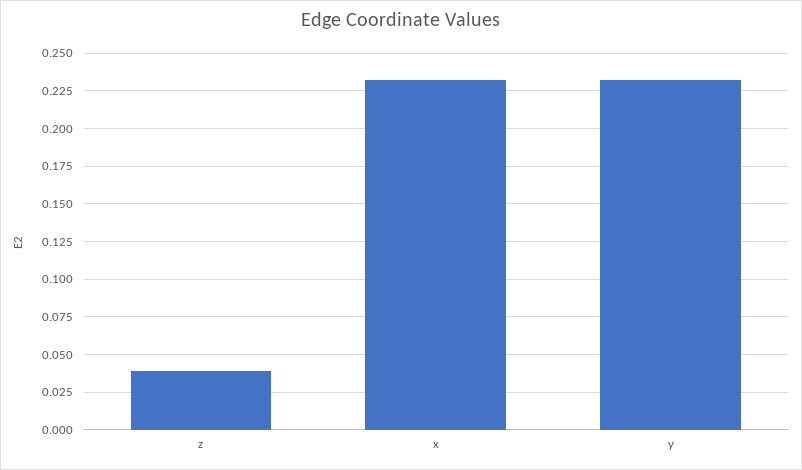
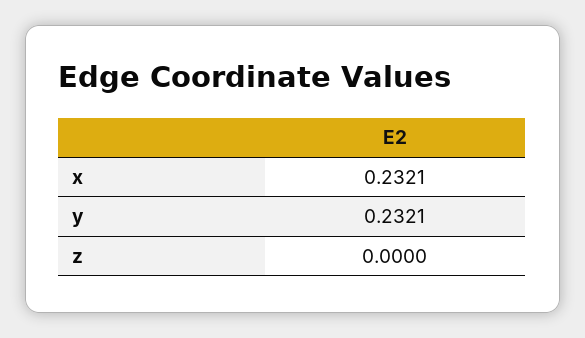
z: 0.04 -> 0

